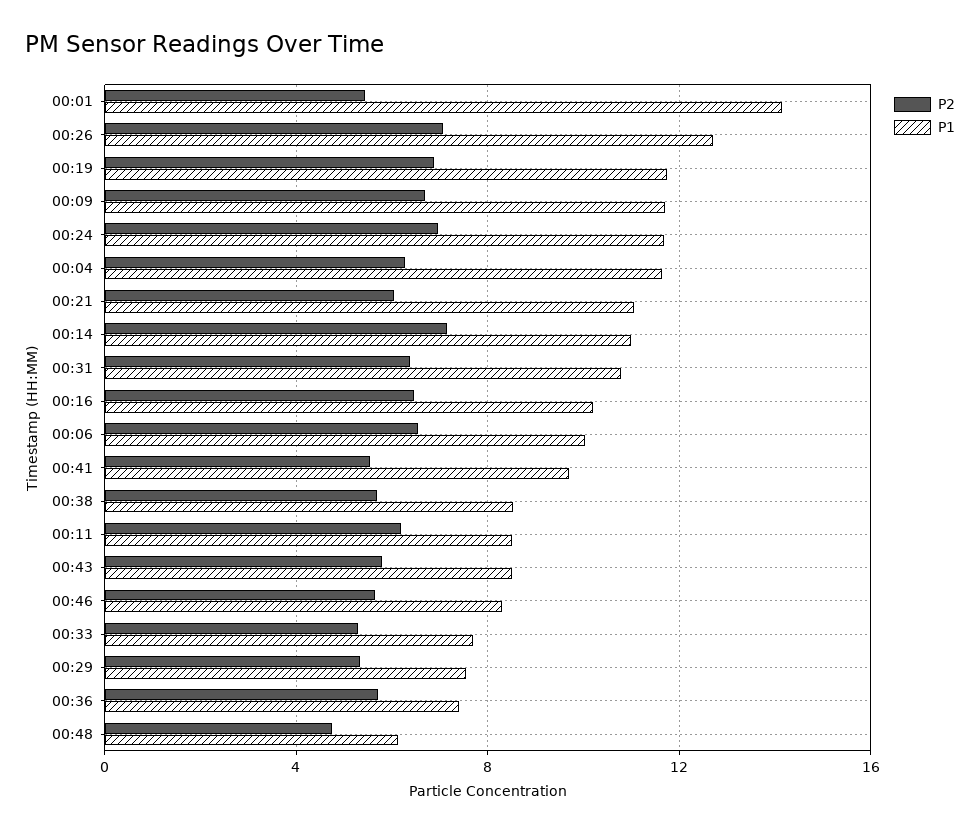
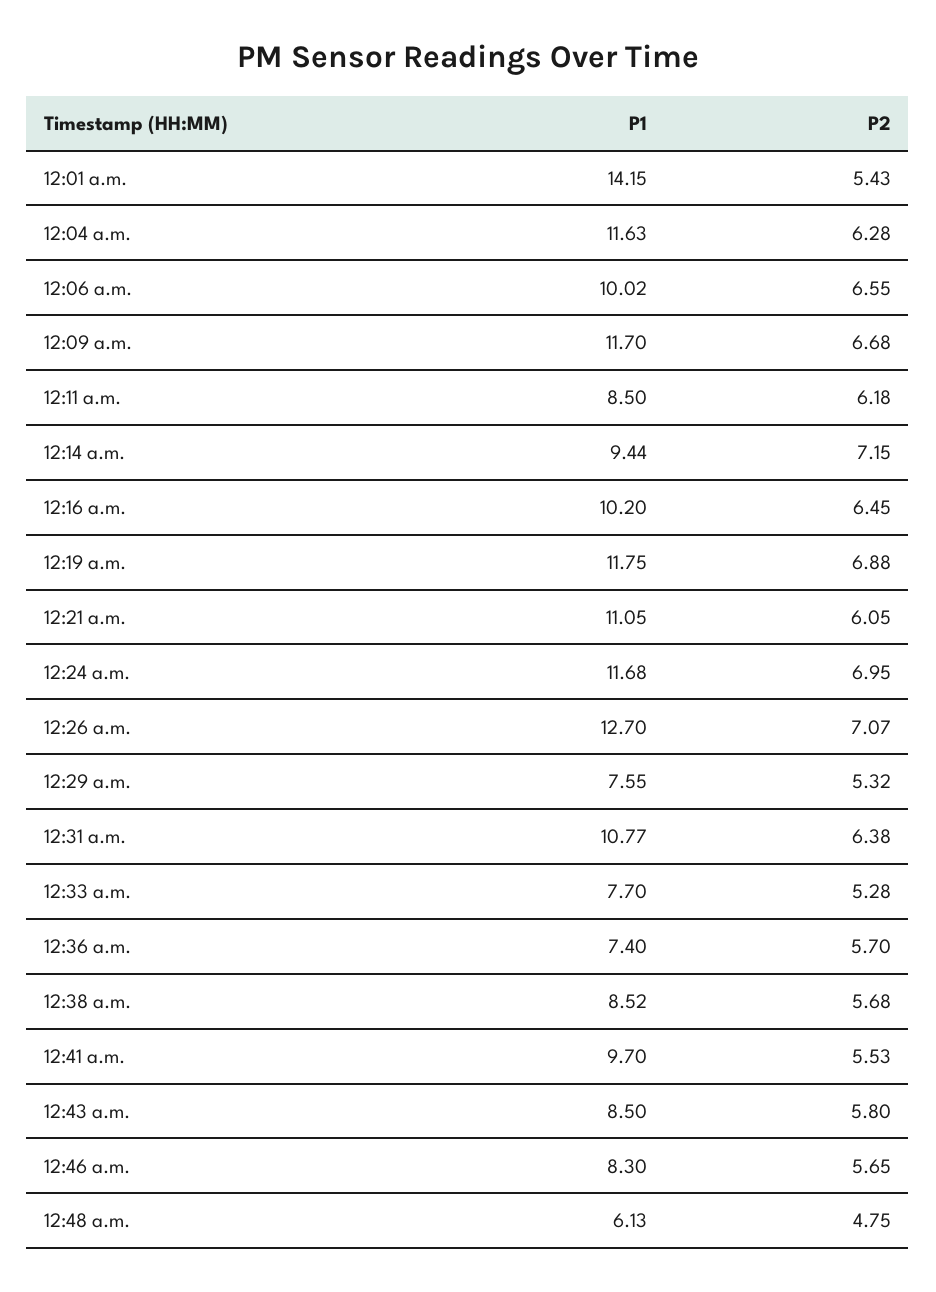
P1, 00:14: 11 -> 9.44

